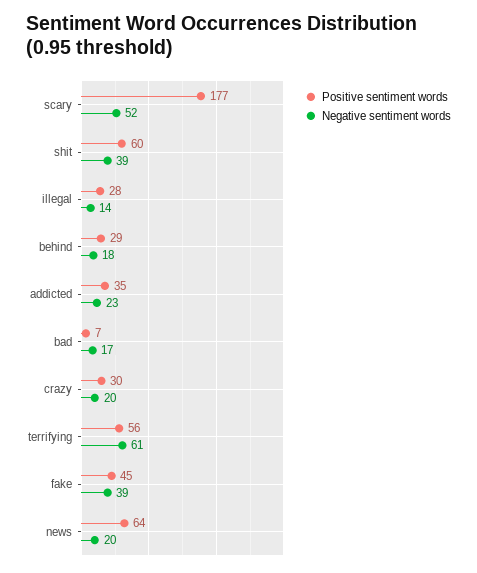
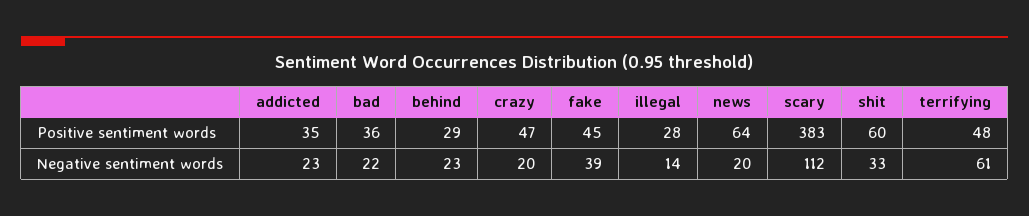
Positive sentiment words, scary: 177 -> 383
Negative sentiment words, scary: 52 -> 112
Negative sentiment words, shit: 39 -> 33
Negative sentiment words, behind: 18 -> 23
Positive sentiment words, bad: 7 -> 36
Negative sentiment words, bad: 17 -> 22
Positive sentiment words, crazy: 30 -> 47
Positive sentiment words, terrifying: 56 -> 48

